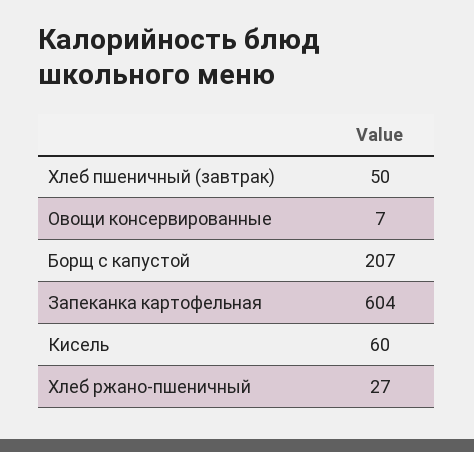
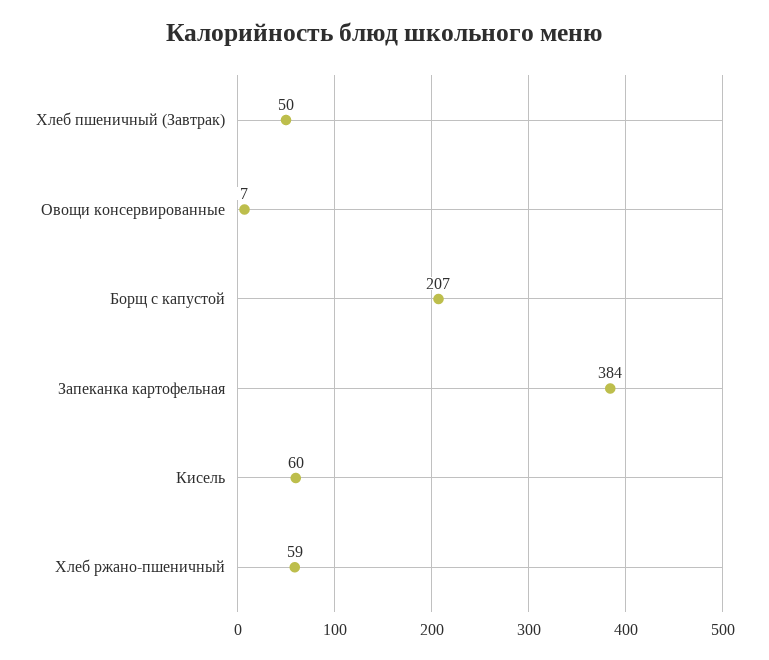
Запеканка картофельная: 604 -> 384
Хлеб ржано-пшеничный: 27 -> 59

